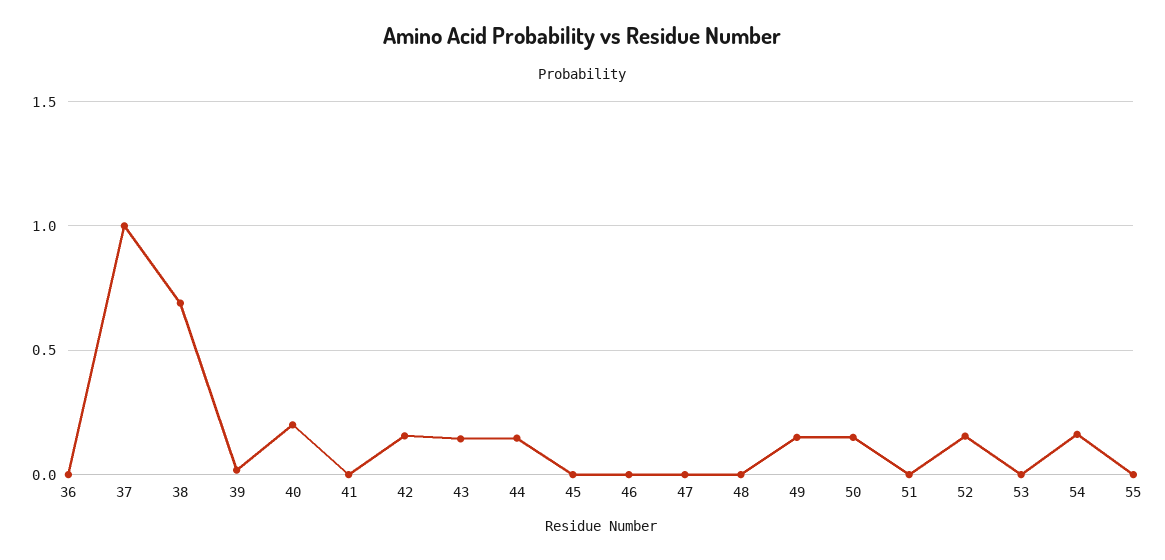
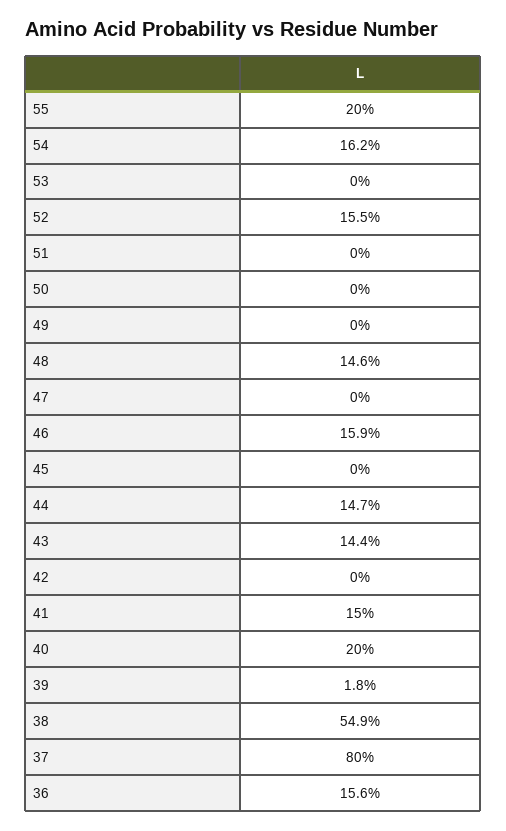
36: 0 -> 0.156
37: 1 -> 0.8
38: 0.7 -> 0.549
41: 0 -> 0.15
42: 0.15 -> 0
46: 0 -> 0.159
48: 0 -> 0.146
49: 0.15 -> 0
50: 0.15 -> 0
55: 0 -> 0.2

